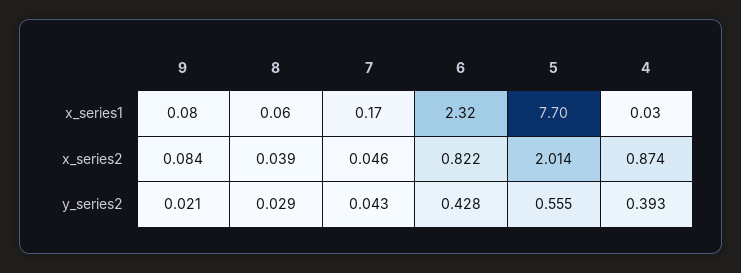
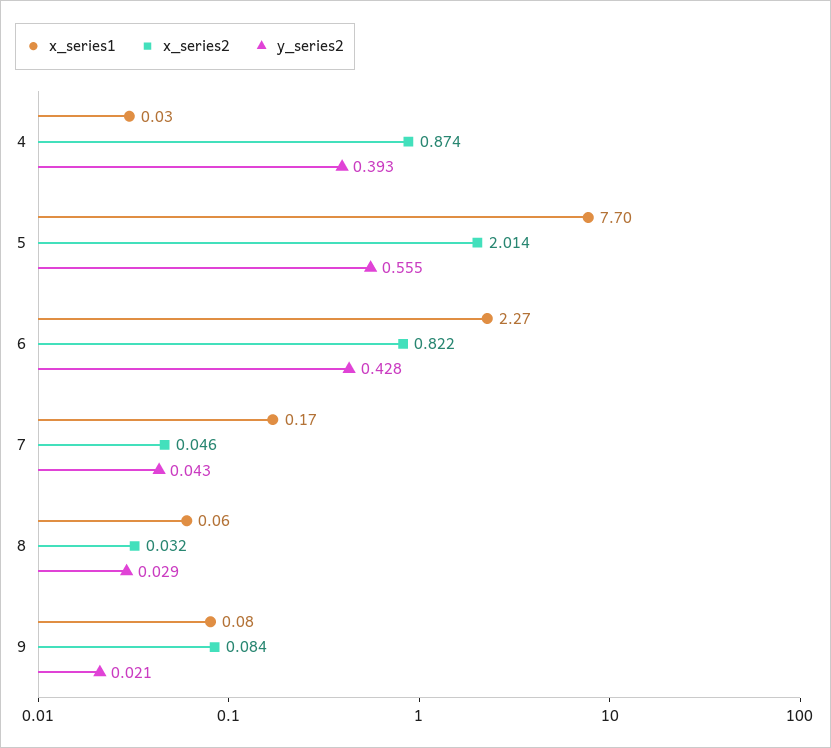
x_series1, 6: 2.32 -> 2.27
x_series2, 8: 0.039 -> 0.032

